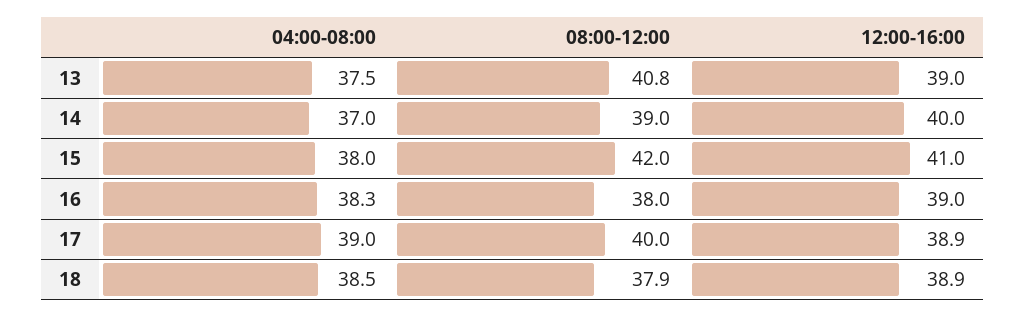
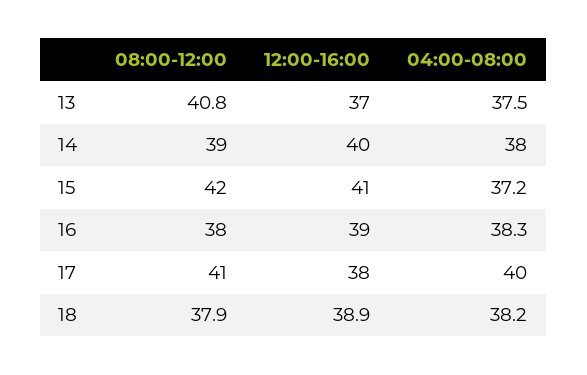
12:00-16:00, 13: 39 -> 37
04:00-08:00, 14: 37 -> 38
04:00-08:00, 15: 38 -> 37.2
04:00-08:00, 17: 39 -> 40
08:00-12:00, 17: 40 -> 41
12:00-16:00, 17: 38.9 -> 38
04:00-08:00, 18: 38.5 -> 38.2

